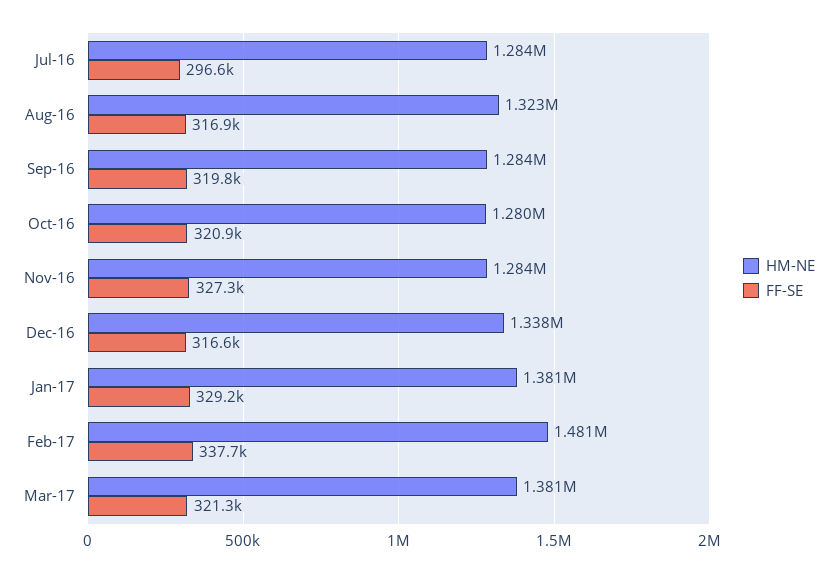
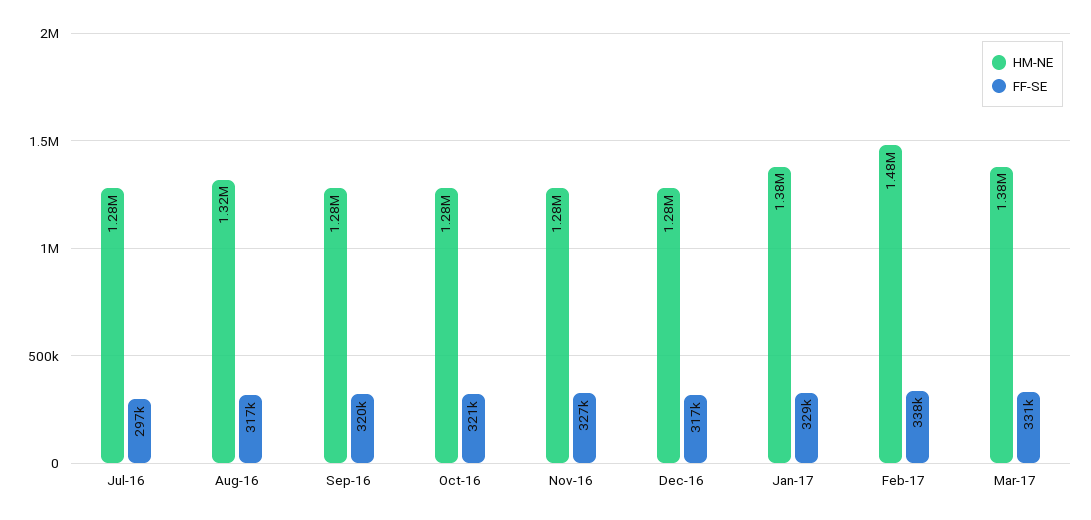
HM-NE, Dec-16: 1338000 -> 1280000
FF-SE, Mar-17: 321300 -> 331000

